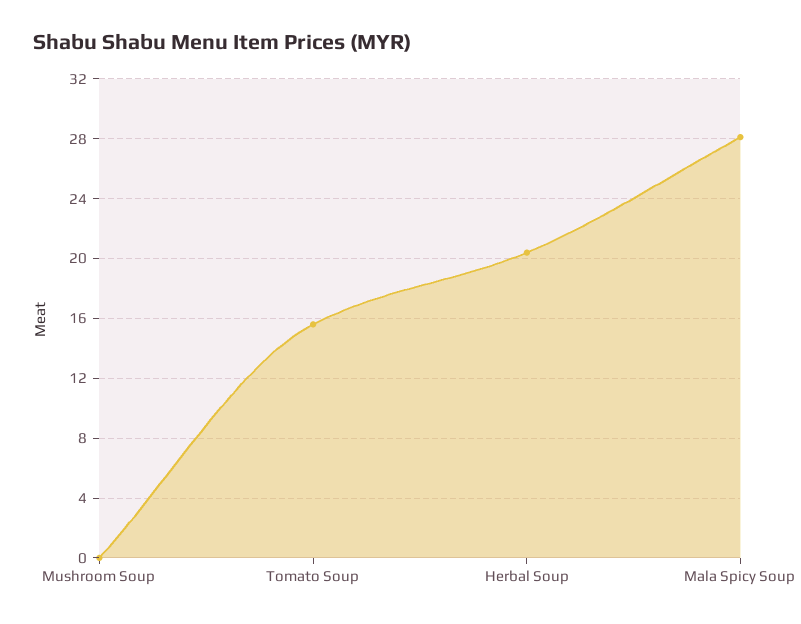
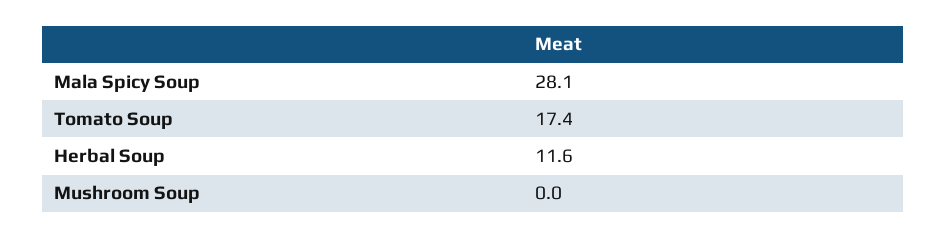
Tomato Soup: 15.5 -> 17.4
Herbal Soup: 20.5 -> 11.6

